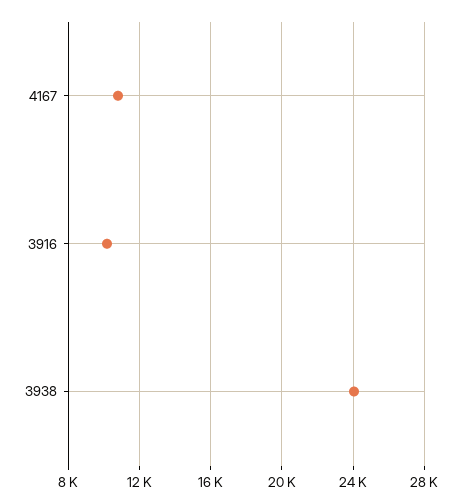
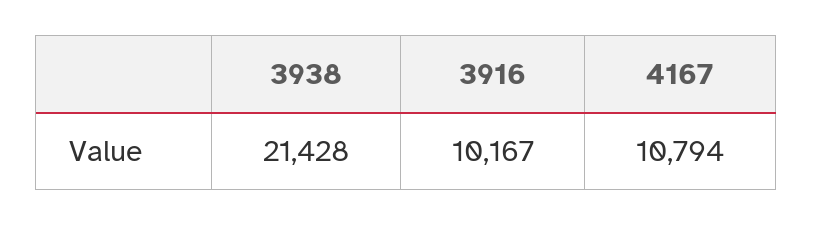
3938: 24000 -> 21428

